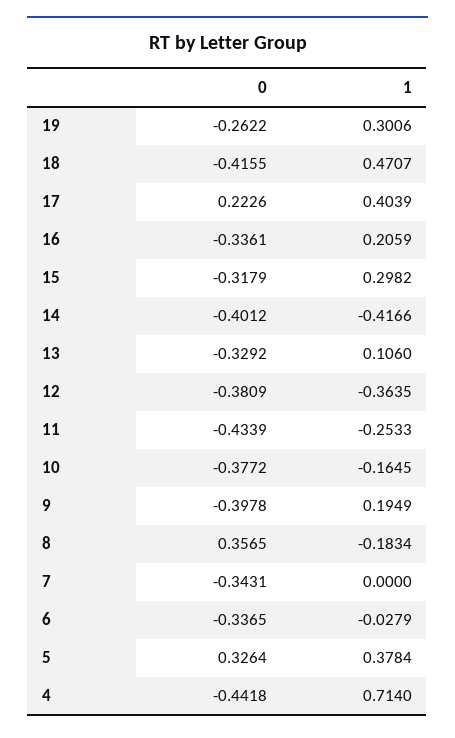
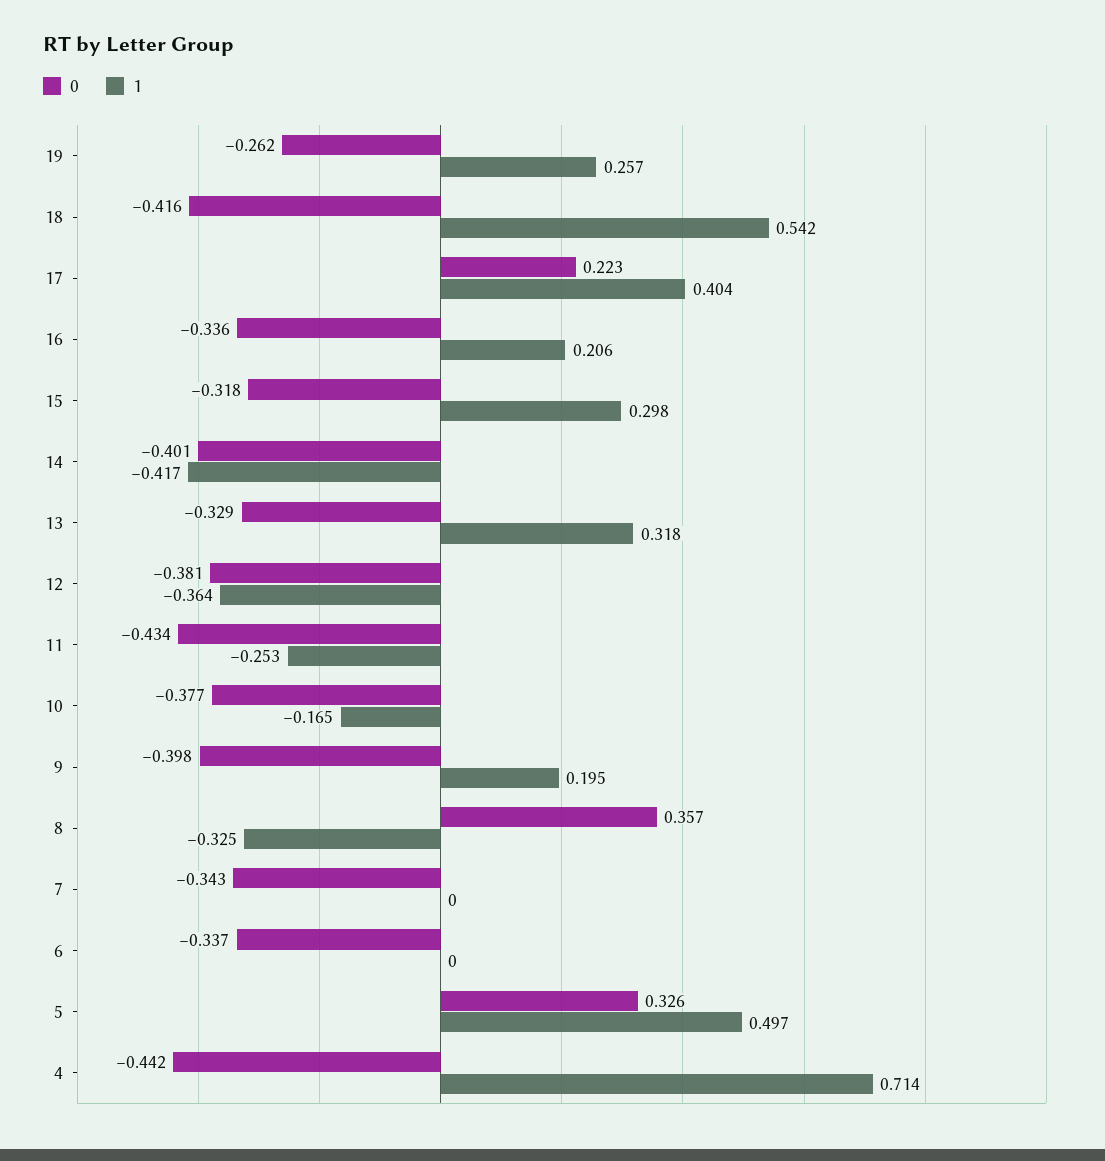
1, 19: 0.3006 -> 0.257
1, 18: 0.4707 -> 0.542
1, 13: 0.106 -> 0.318
1, 8: -0.1834 -> -0.325
1, 6: -0.0279 -> 0
1, 5: 0.3784 -> 0.497

